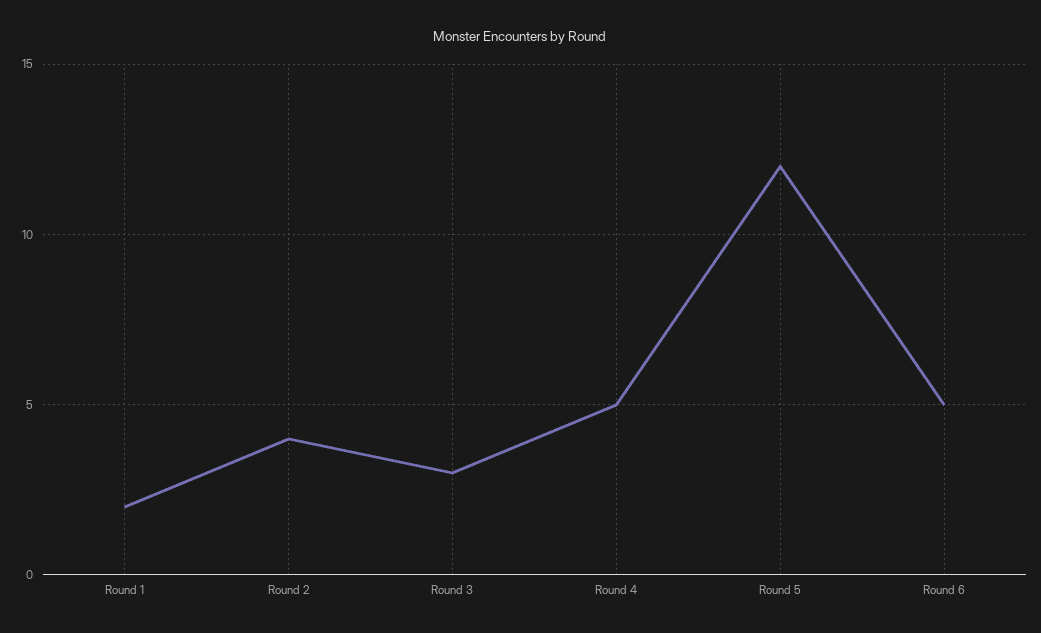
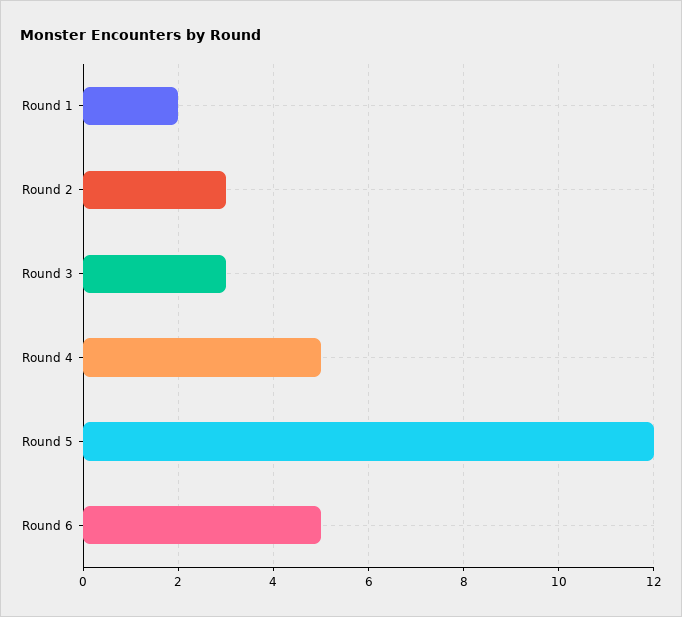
Round 2: 4 -> 3

